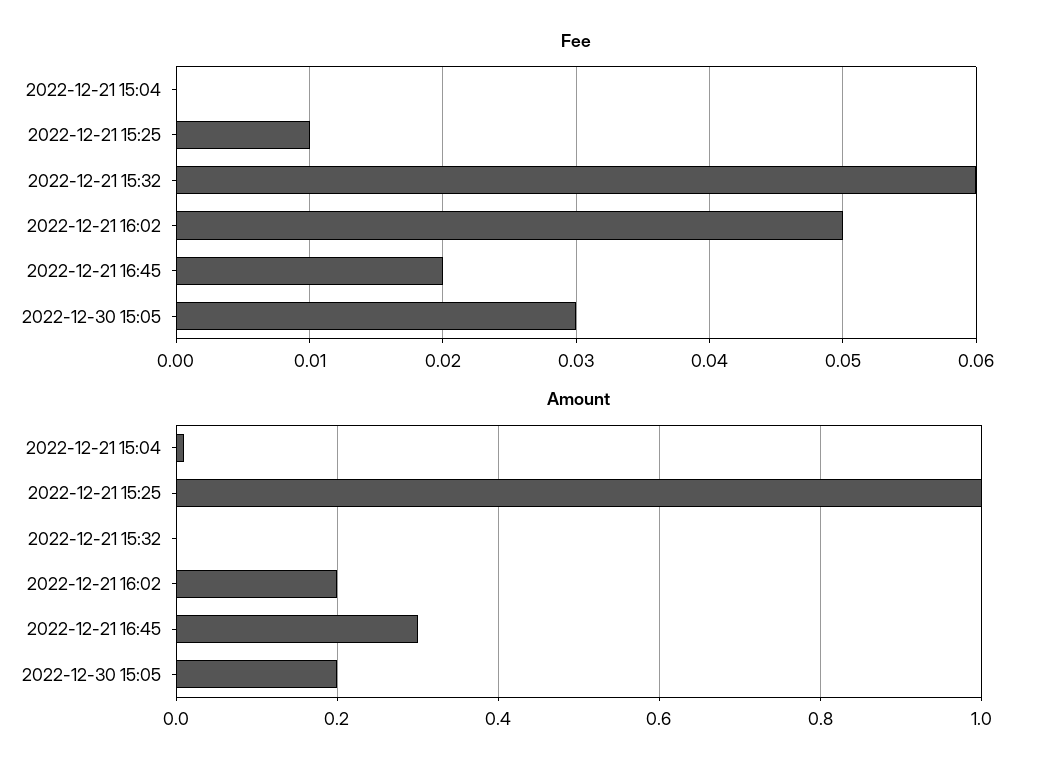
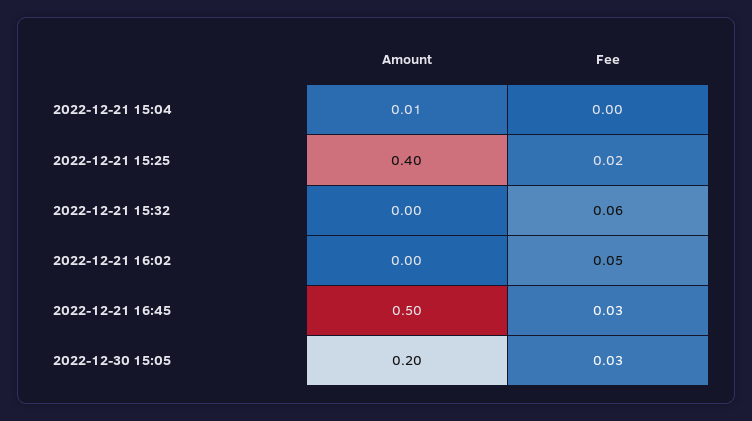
Fee, 2022-12-21 15:25: 0.01 -> 0.02
Fee, 2022-12-21 16:45: 0.02 -> 0.03
Amount, 2022-12-21 15:25: 1 -> 0.4
Amount, 2022-12-21 16:02: 0.2 -> 0
Amount, 2022-12-21 16:45: 0.3 -> 0.5

